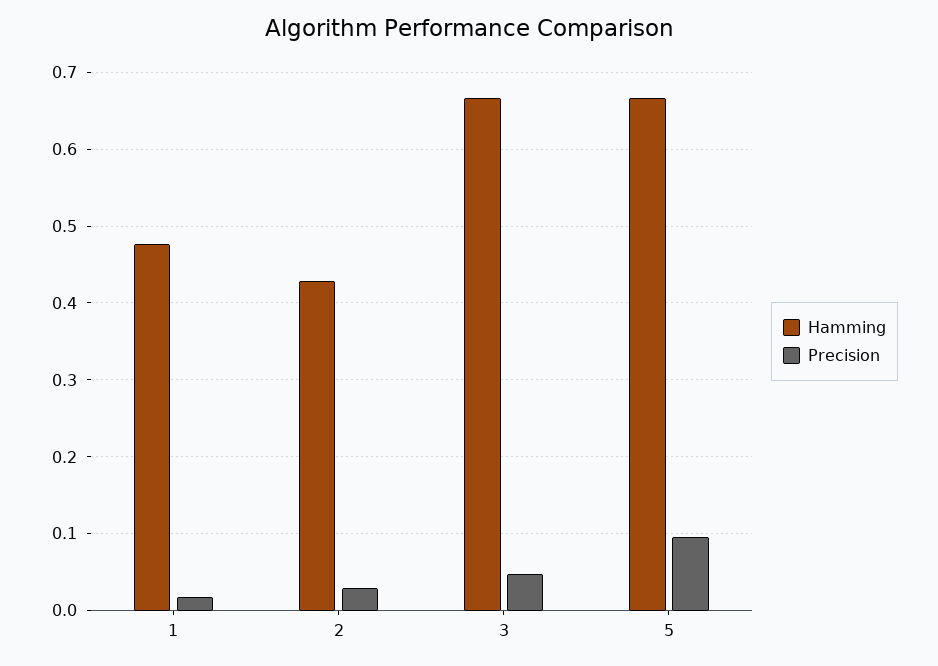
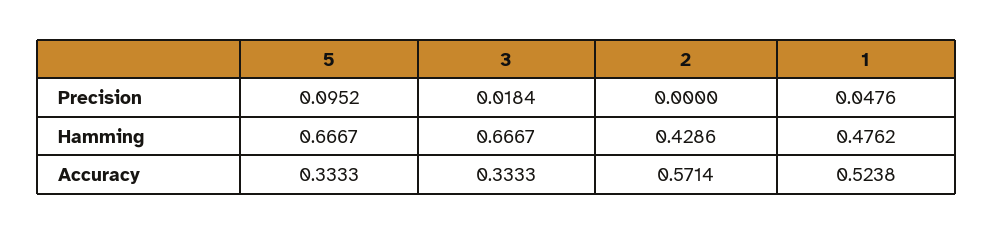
Precision, 1: 0.02 -> 0.0476
Precision, 2: 0.03 -> 0
Precision, 3: 0.05 -> 0.0184
Accuracy, 5: none -> 0.3333
Accuracy, 3: none -> 0.3333
Accuracy, 2: none -> 0.5714
Accuracy, 1: none -> 0.5238

